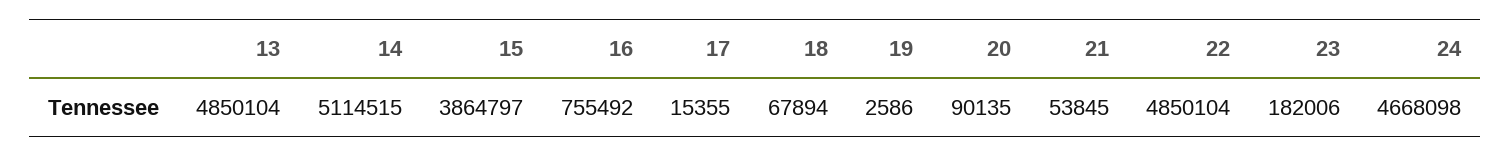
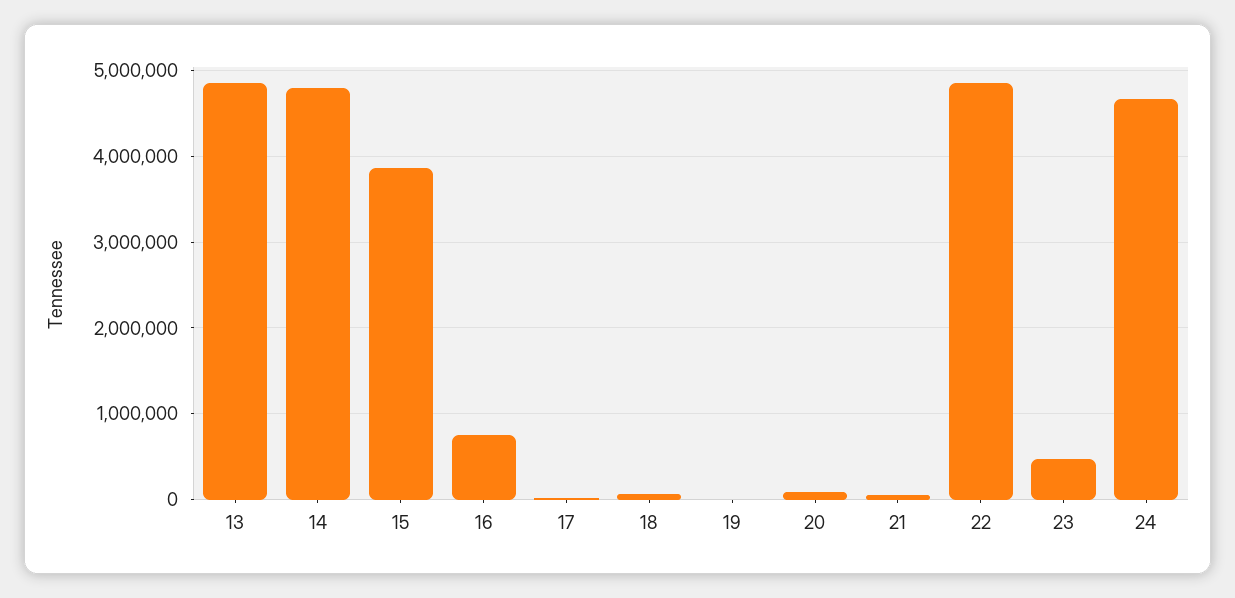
14: 5114515 -> 4800000
23: 182006 -> 500000

